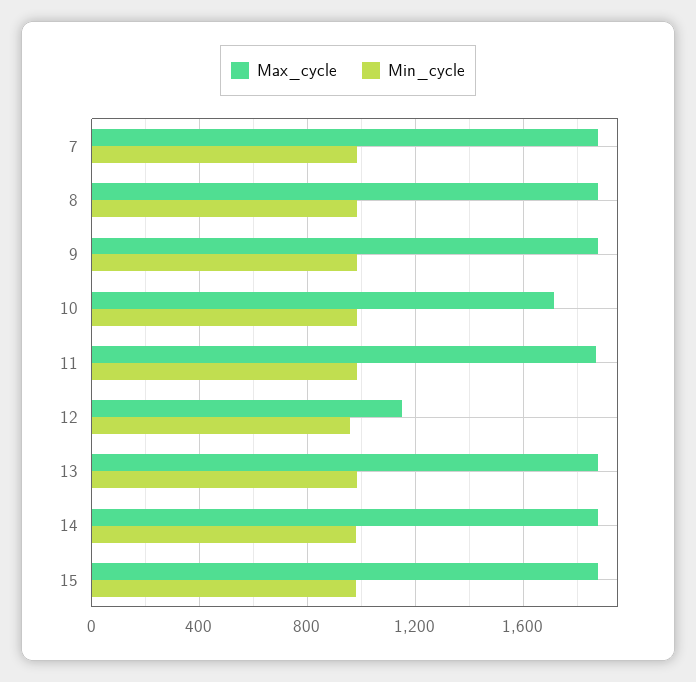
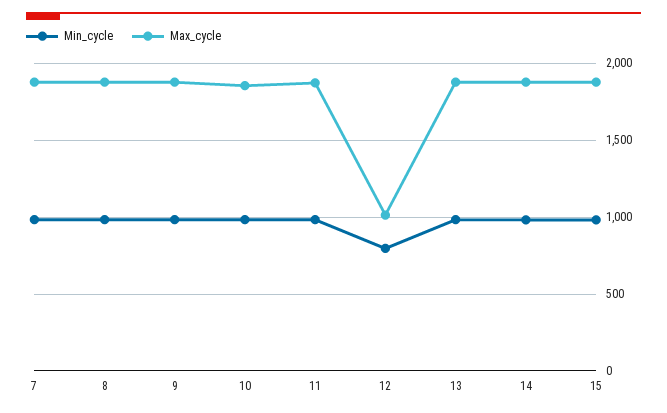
Max_cycle, 10: 1700 -> 1850
Max_cycle, 12: 1150 -> 1000
Min_cycle, 12: 950 -> 800

